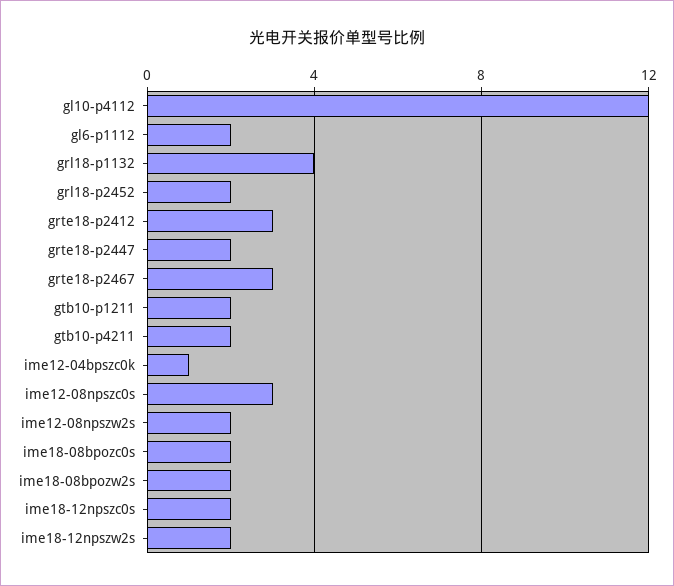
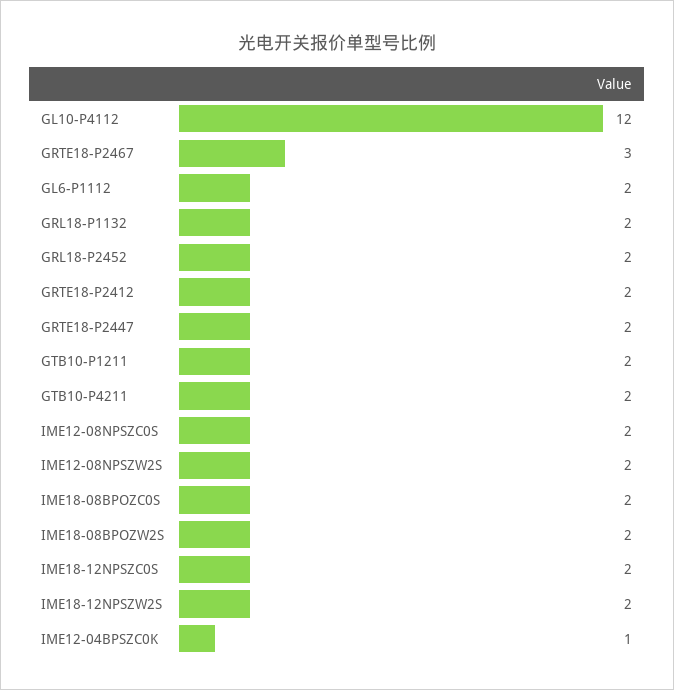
grl18-p1132: 4 -> 2
grte18-p2412: 3 -> 2
ime12-08npszc0s: 3 -> 2

